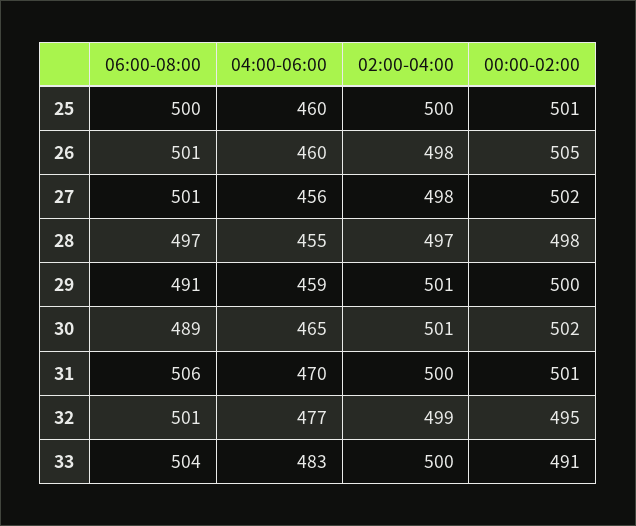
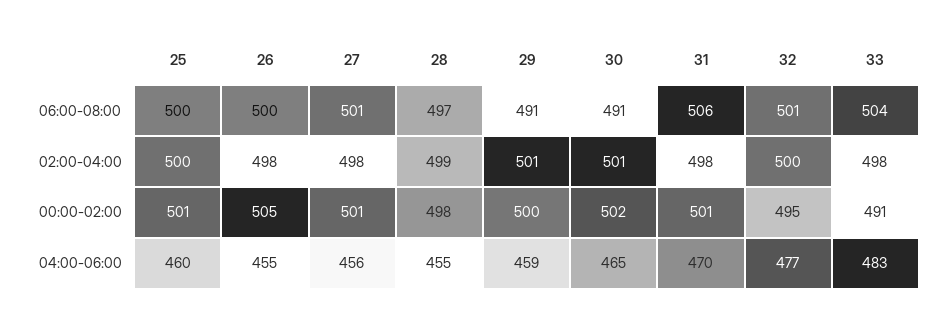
06:00-08:00, 26: 501 -> 500
04:00-06:00, 26: 460 -> 455
00:00-02:00, 27: 502 -> 501
02:00-04:00, 28: 497 -> 499
06:00-08:00, 30: 489 -> 491
02:00-04:00, 31: 500 -> 498
02:00-04:00, 32: 499 -> 500
02:00-04:00, 33: 500 -> 498

